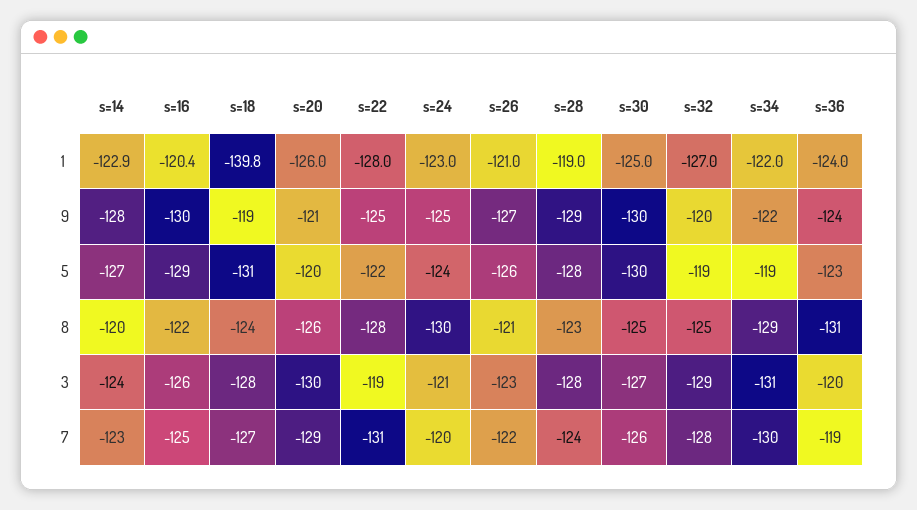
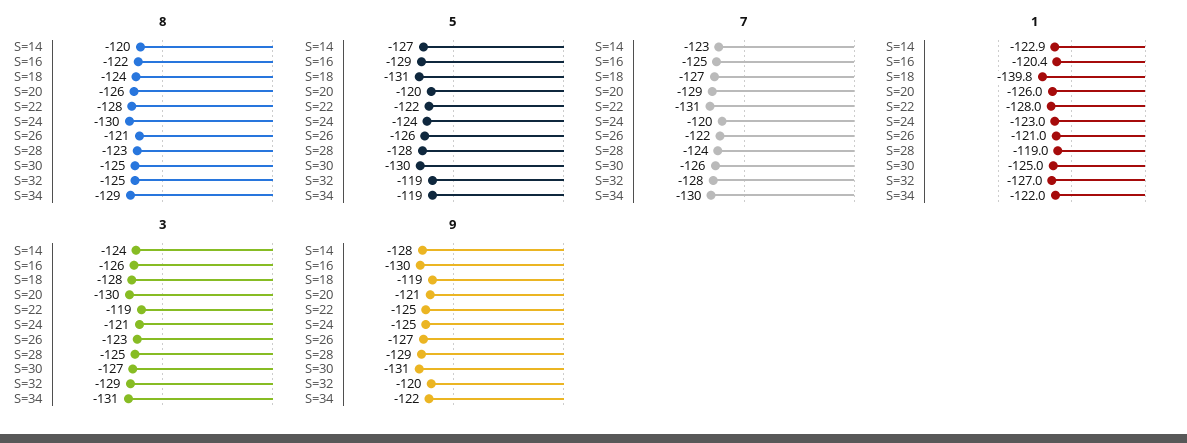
1, s=36: -124 -> none
9, s=30: -130 -> -131
9, s=36: -124 -> none
5, s=36: -123 -> none
8, s=36: -131 -> none
3, s=28: -128 -> -125
3, s=36: -120 -> none
7, s=36: -119 -> none

